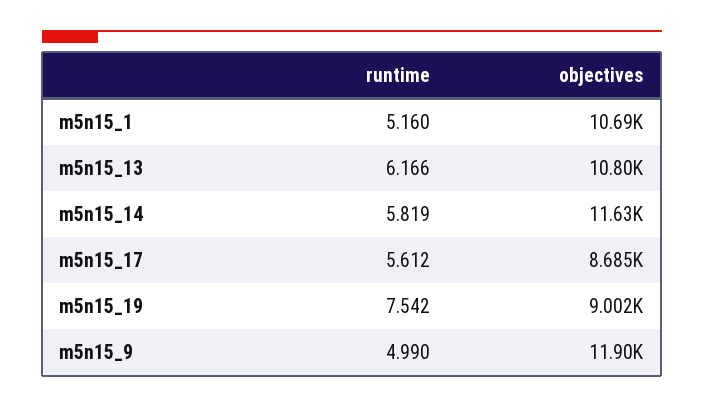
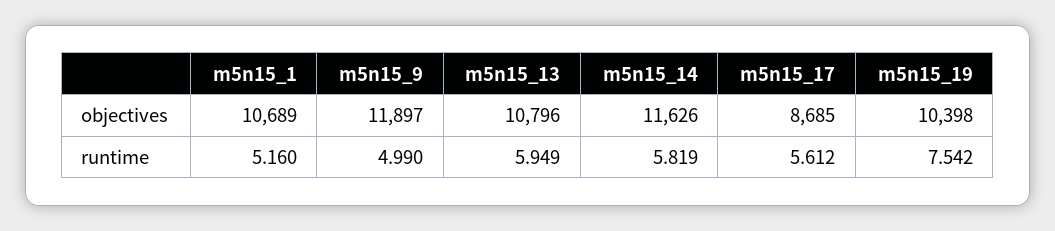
runtime, m5n15_13: 6.166 -> 5.949
objectives, m5n15_19: 9002 -> 10398

